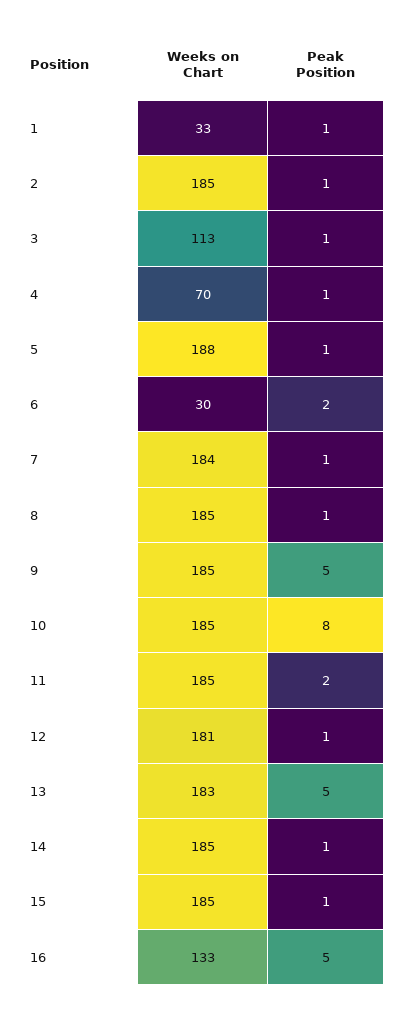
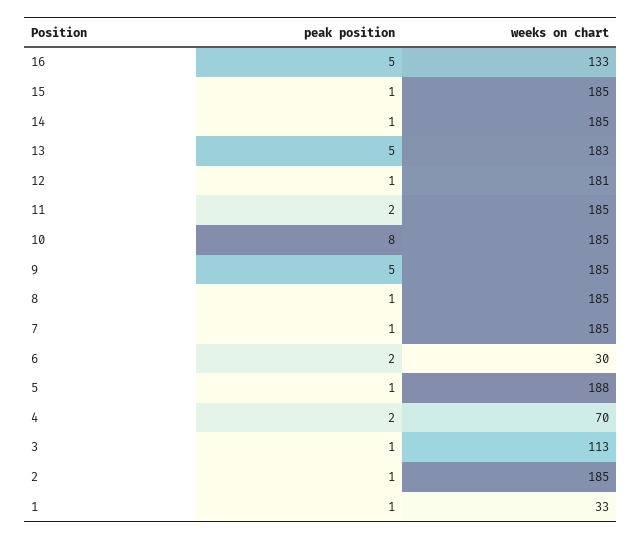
Peak Position, 4: 1 -> 2
Weeks on Chart, 7: 184 -> 185

